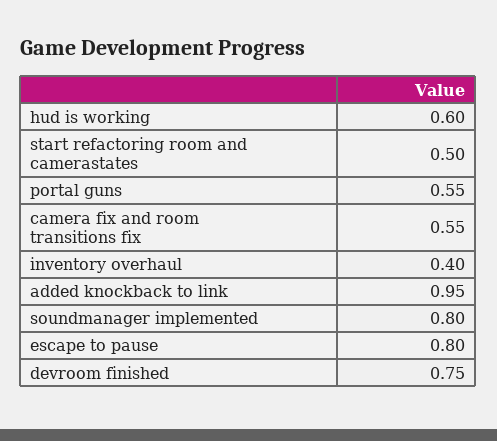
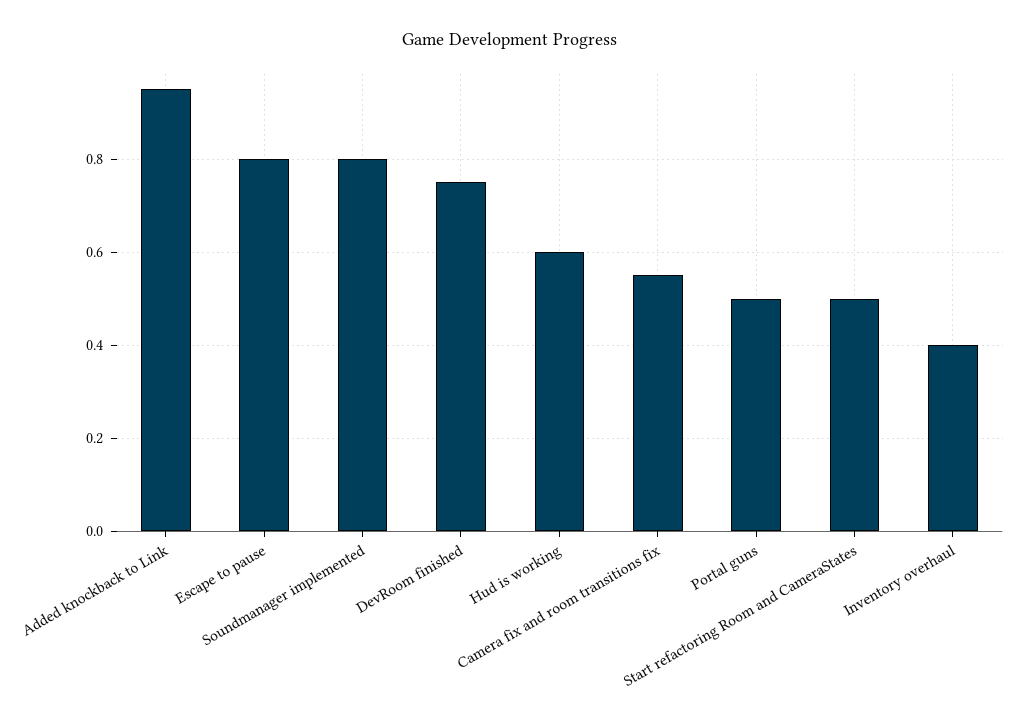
portal guns: 0.55 -> 0.5

